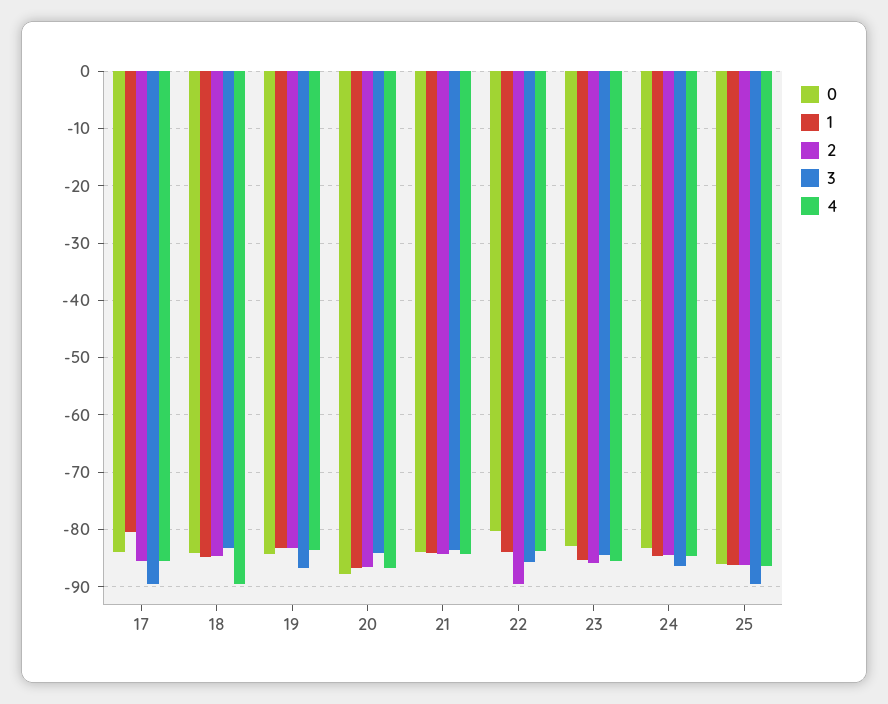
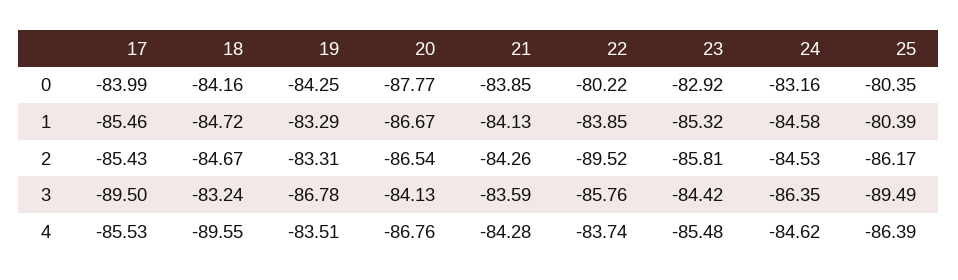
1, 17: -80 -> -85.46
0, 25: -86 -> -80.35
1, 25: -86 -> -80.39

